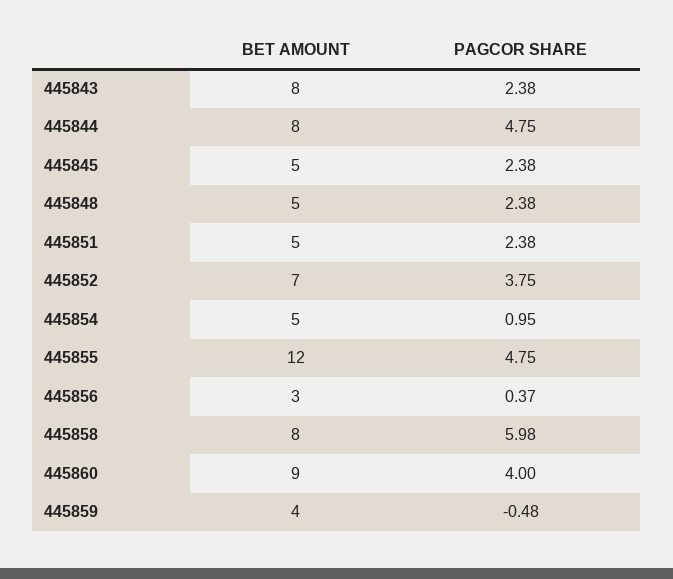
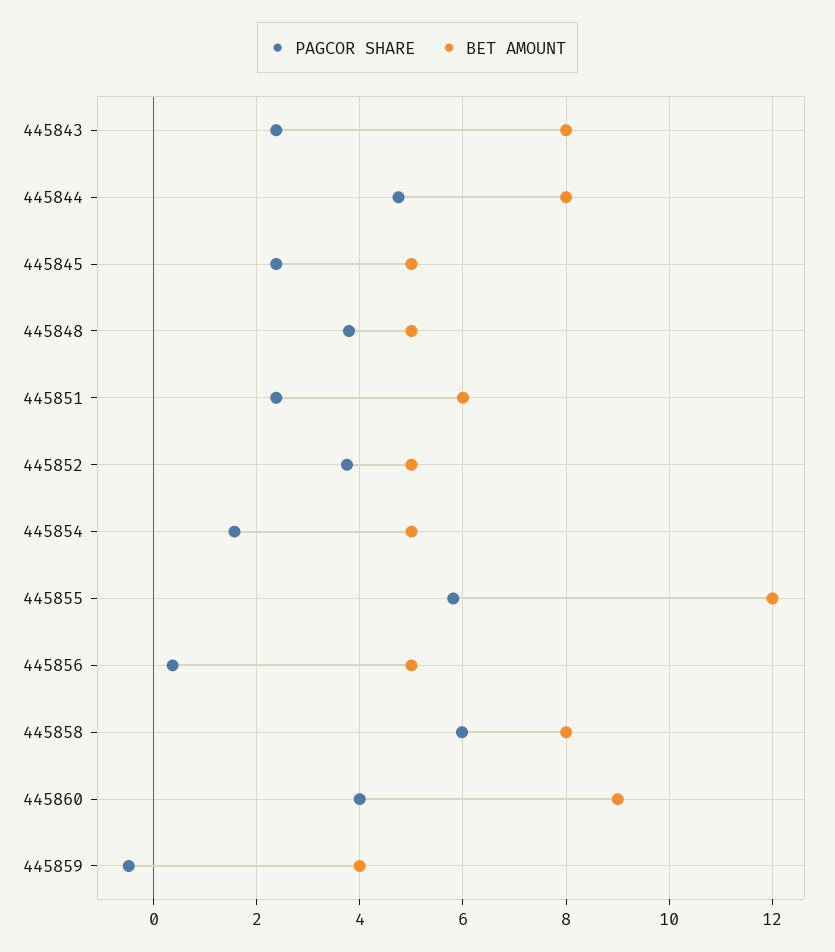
PAGCOR SHARE, 445848: 2.38 -> 3.8
BET AMOUNT, 445851: 5 -> 6
BET AMOUNT, 445852: 7 -> 5
PAGCOR SHARE, 445854: 0.95 -> 1.6
PAGCOR SHARE, 445855: 4.75 -> 5.8
BET AMOUNT, 445856: 3 -> 5

